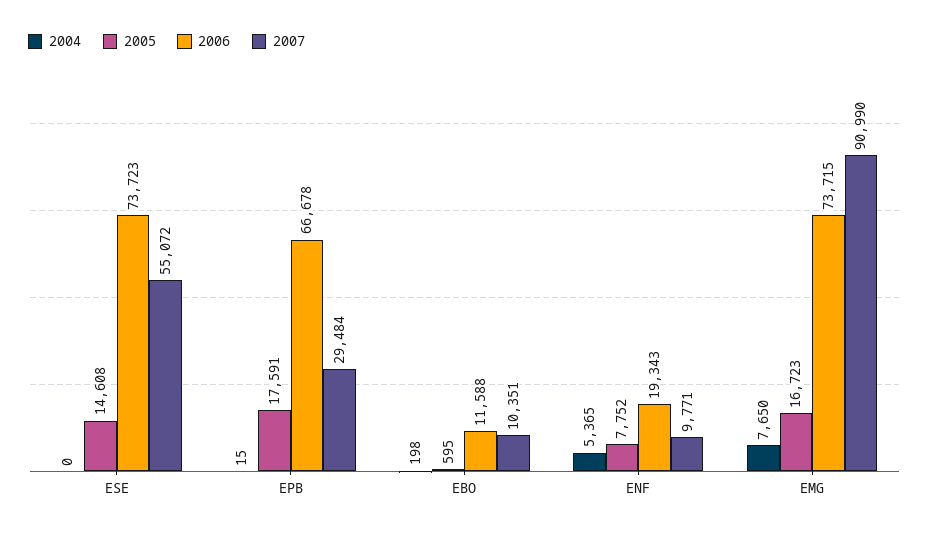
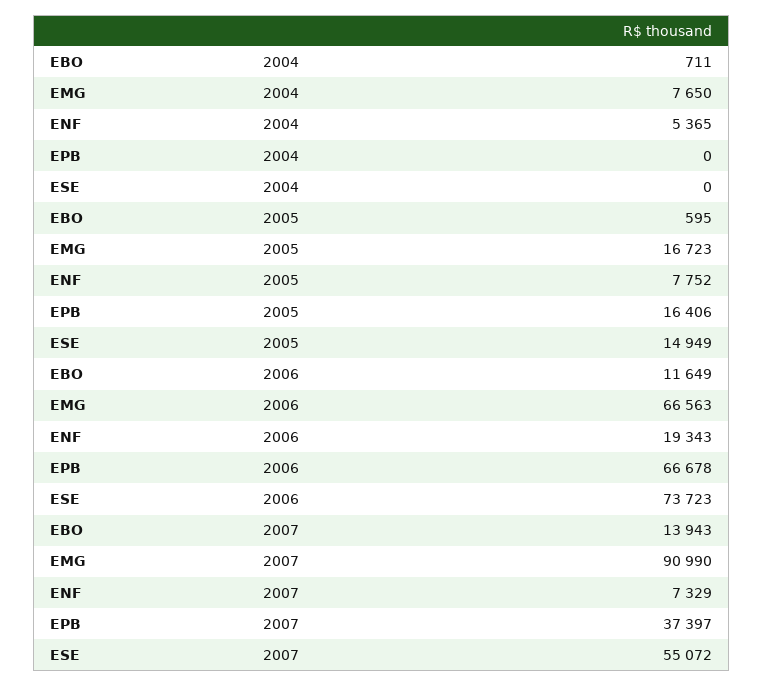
2005, ESE: 14608 -> 14949
2004, EPB: 15 -> 0
2005, EPB: 17591 -> 16406
2007, EPB: 29484 -> 37397
2004, EBO: 198 -> 711
2006, EBO: 11588 -> 11649
2007, EBO: 10351 -> 13943
2007, ENF: 9771 -> 7329
2006, EMG: 73715 -> 66563

